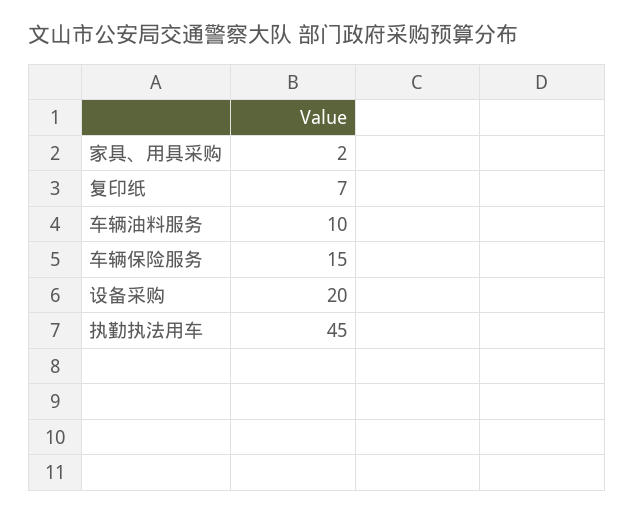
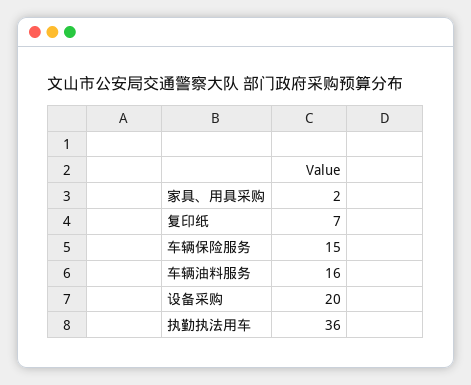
车辆油料服务: 10 -> 16
执勤执法用车: 45 -> 36

